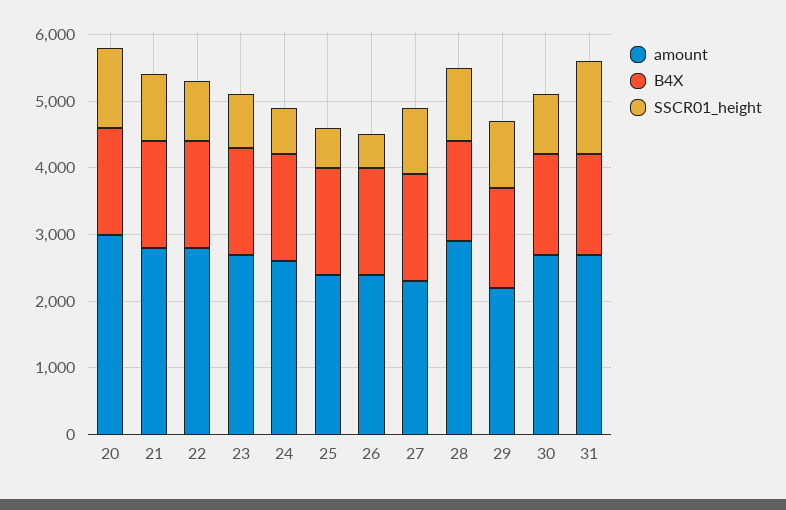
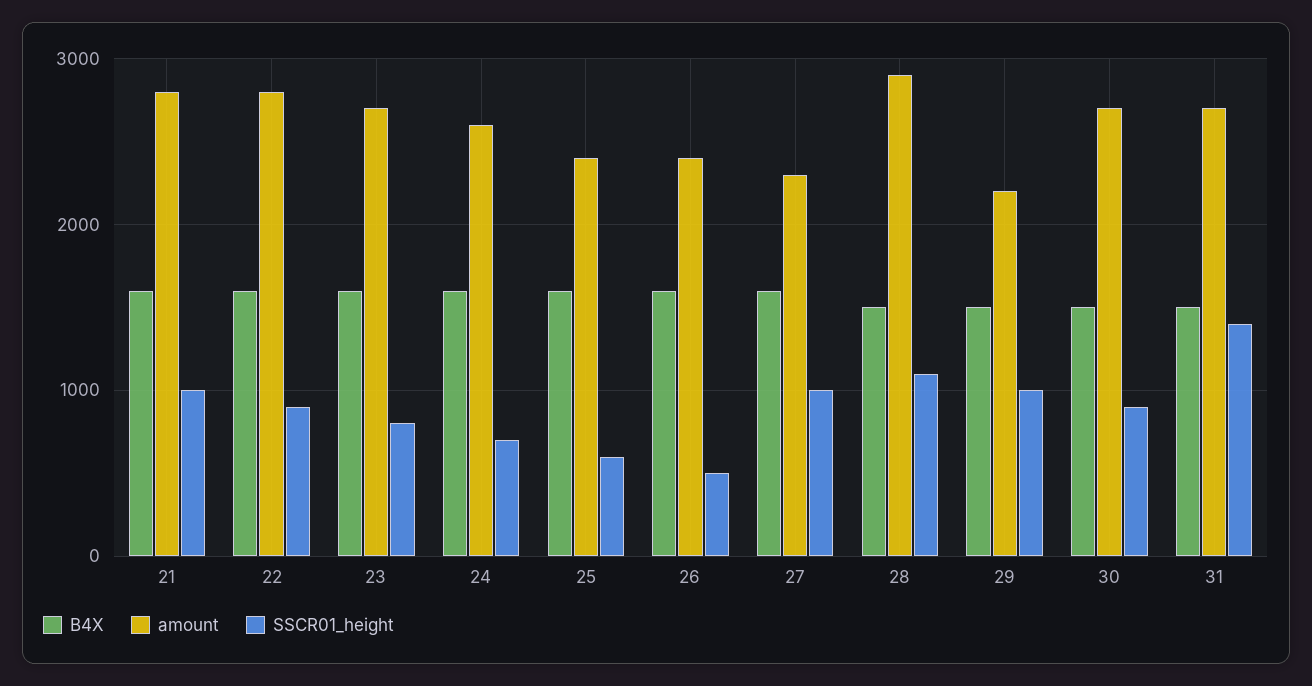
amount, 20: 3000 -> none
B4X, 20: 1600 -> none
SSCR01_height, 20: 1200 -> none

